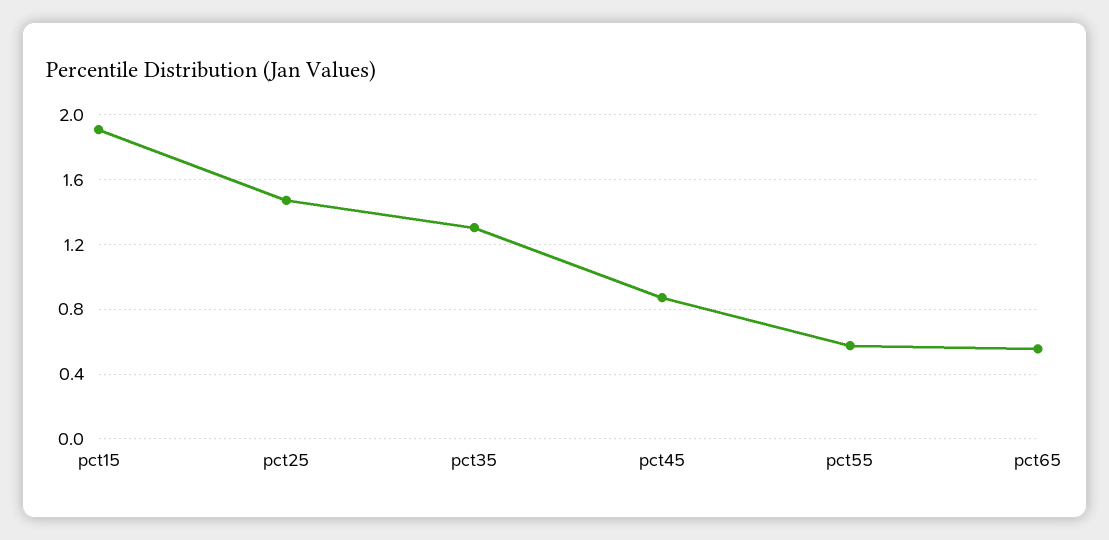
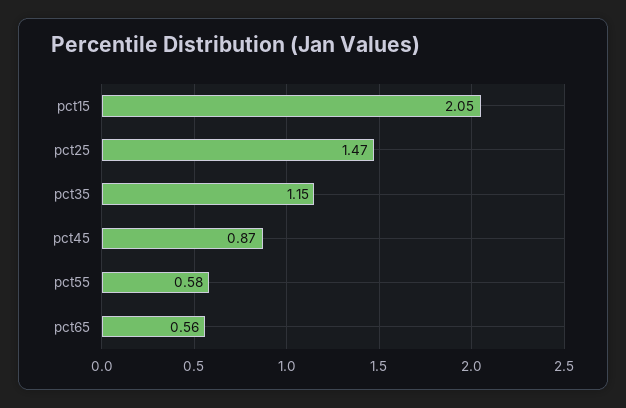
pct15: 1.9 -> 2.05
pct35: 1.3 -> 1.15

